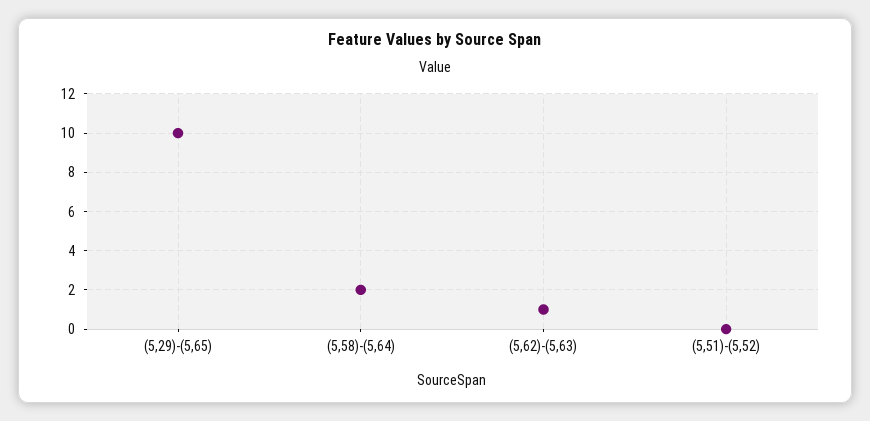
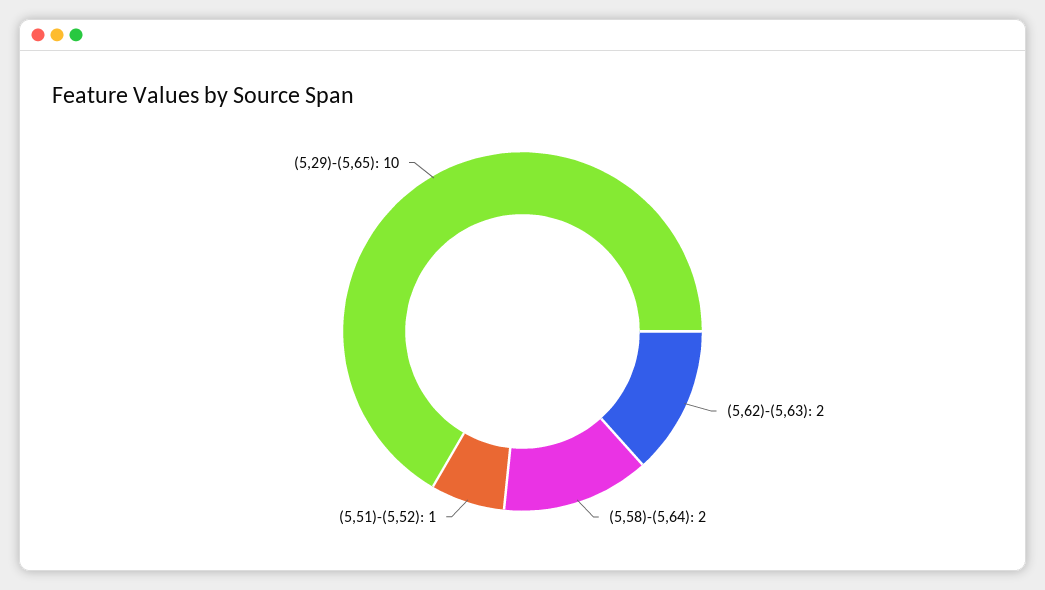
(5,62)-(5,63): 1 -> 2
(5,51)-(5,52): 0 -> 1

